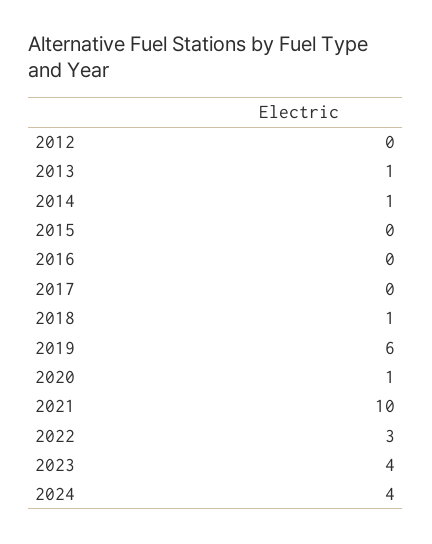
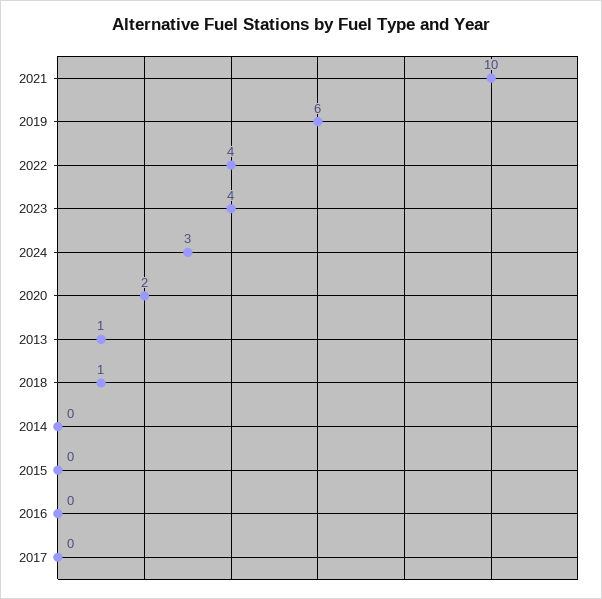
2012: 0 -> none
2014: 1 -> 0
2020: 1 -> 2
2022: 3 -> 4
2024: 4 -> 3

